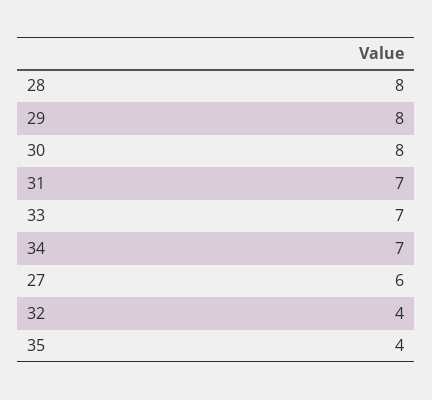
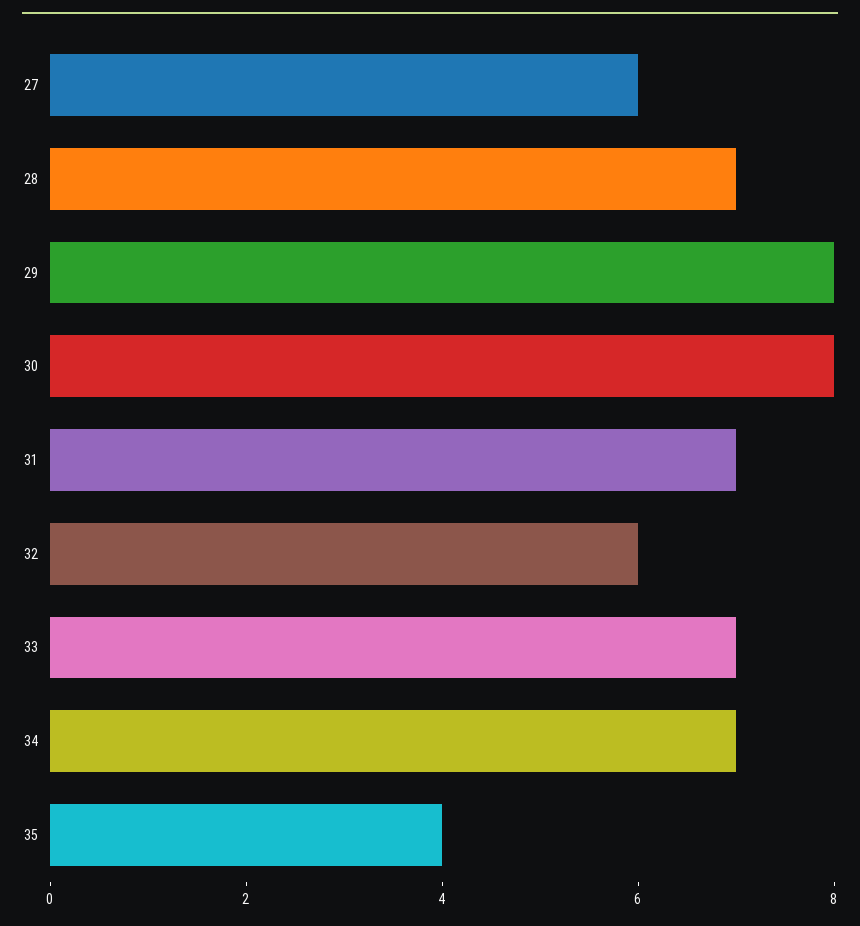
28: 8 -> 7
32: 4 -> 6

